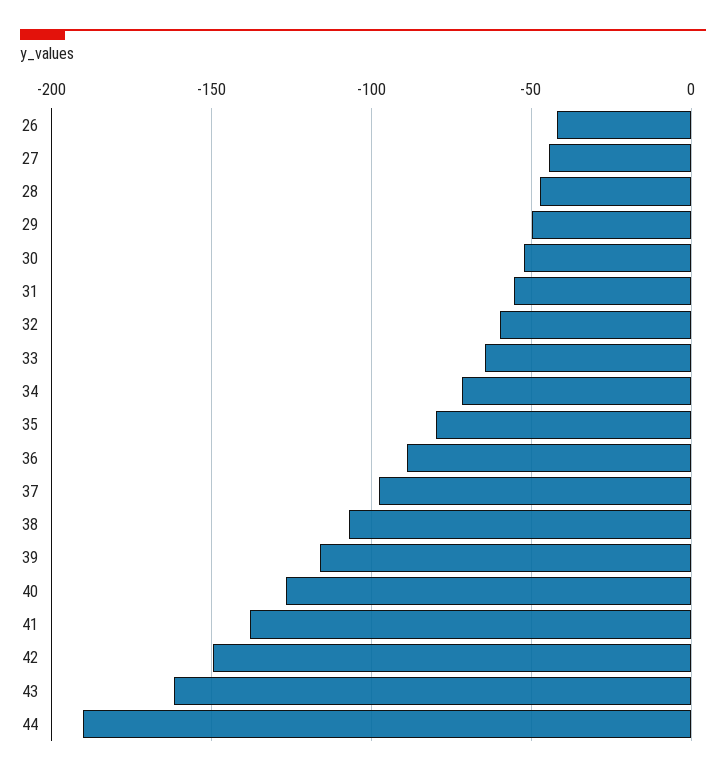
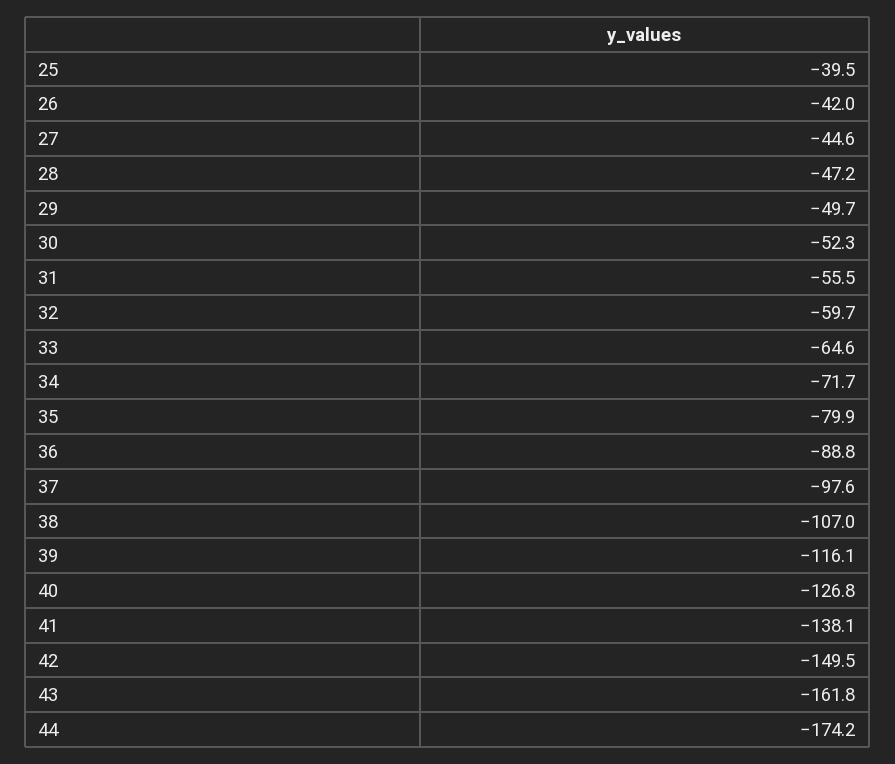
44: -190 -> -174.2
25: none -> -39.5

